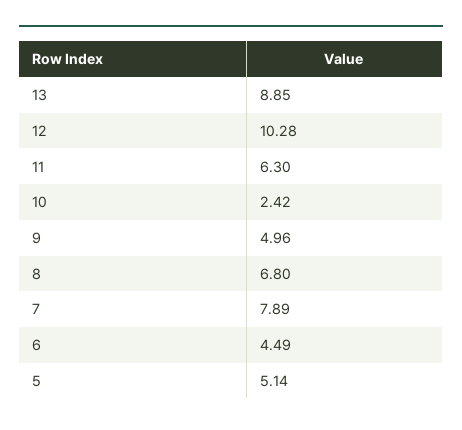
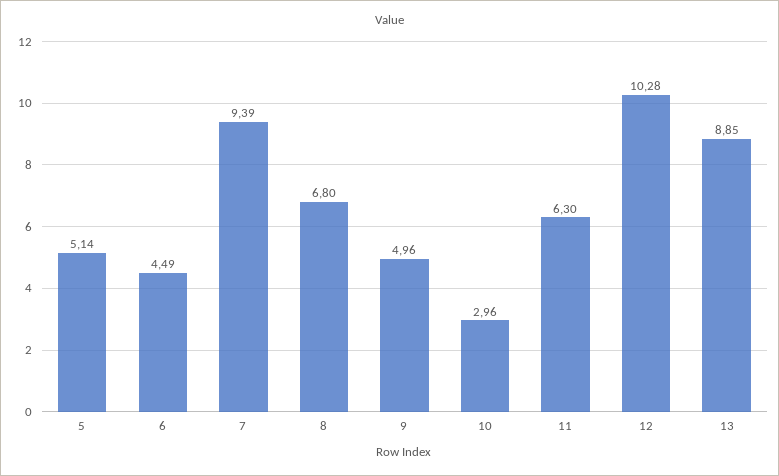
10: 2.42 -> 2.96
7: 7.89 -> 9.39

